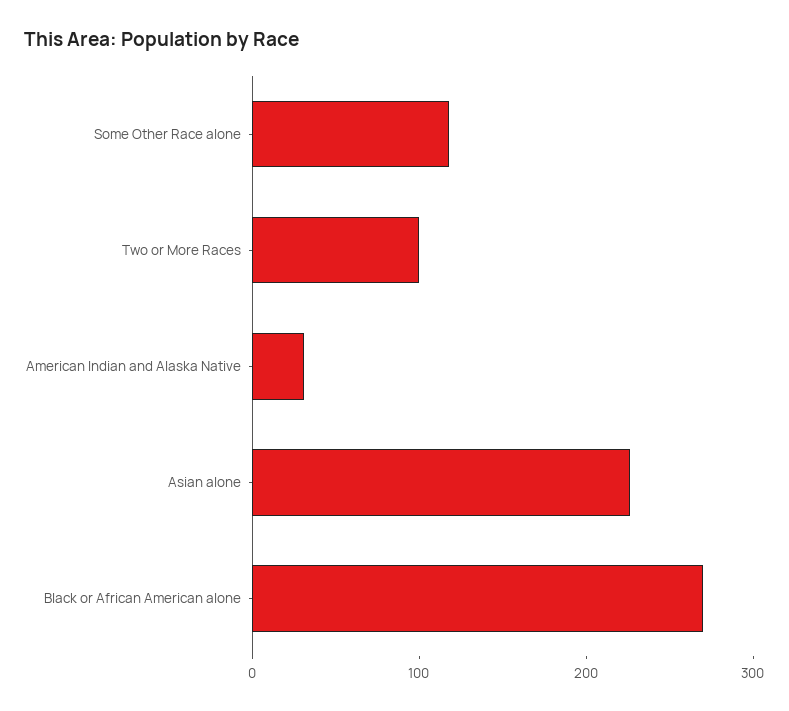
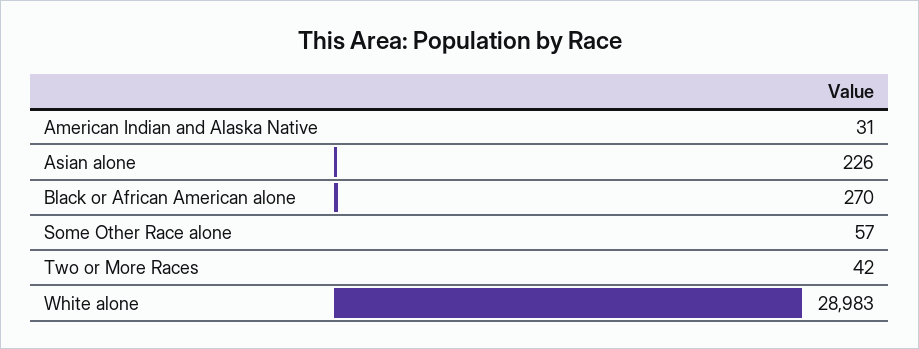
Some Other Race alone: 120 -> 57
Two or More Races: 100 -> 42
White alone: none -> 28983

